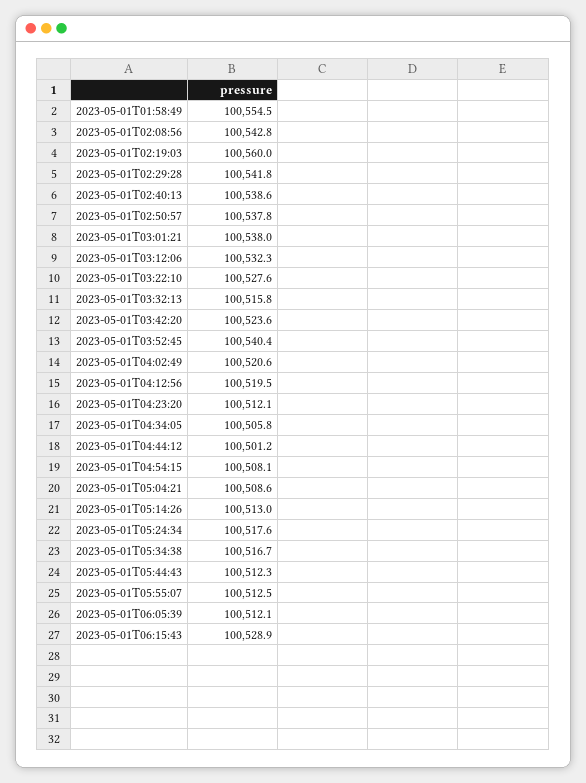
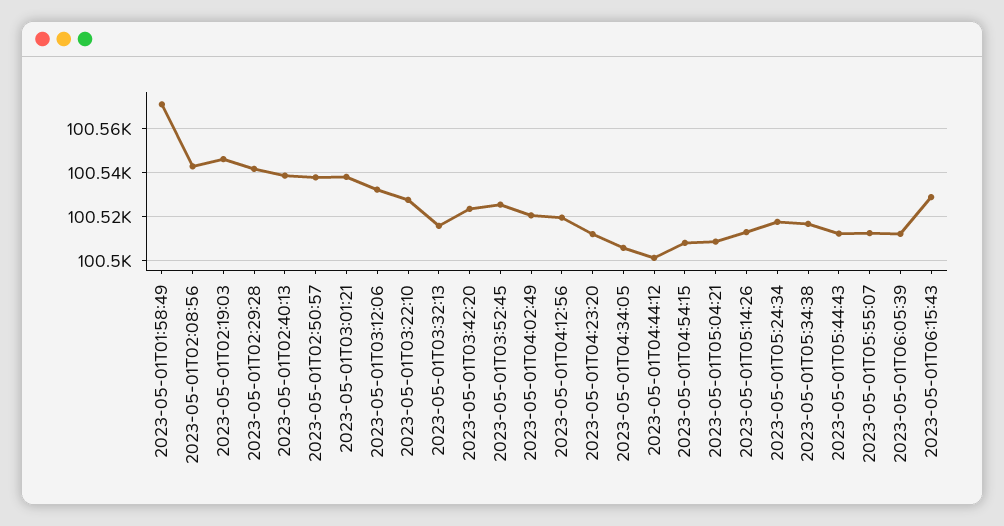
2023-05-01T01:58:49: 100554.5 -> 100570
2023-05-01T02:19:03: 100560 -> 100545
2023-05-01T03:52:45: 100540.4 -> 100525

